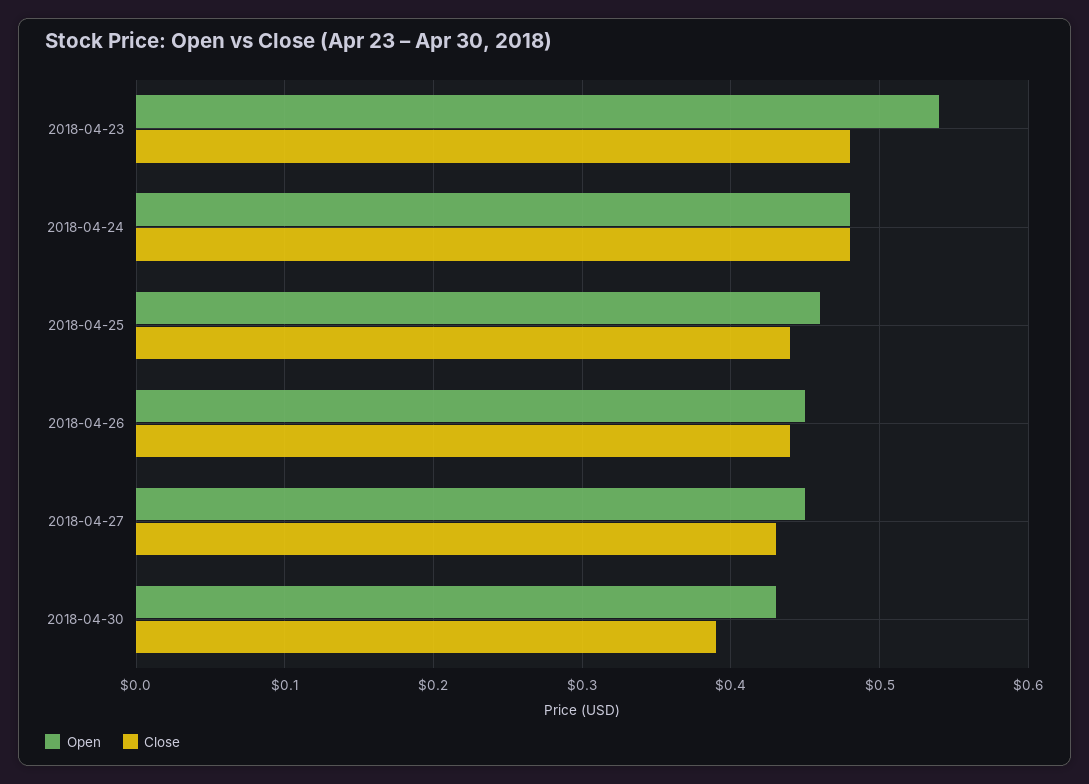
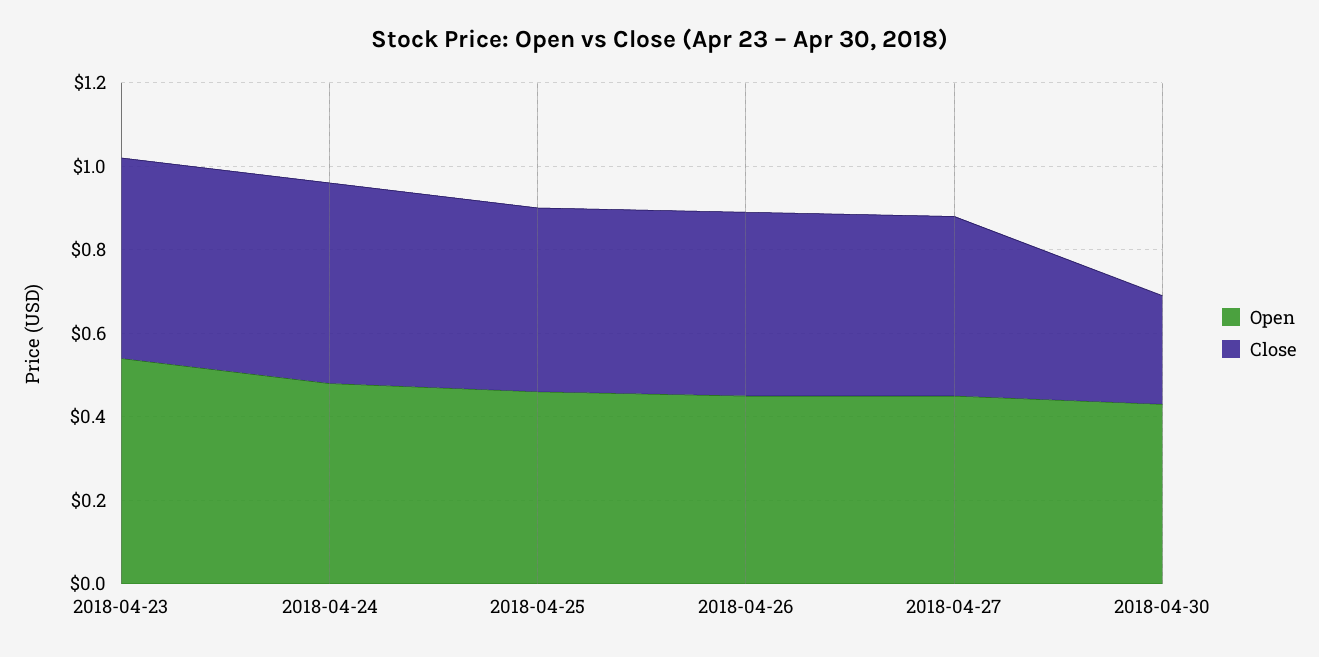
Close, 2018-04-30: 0.39 -> 0.25

